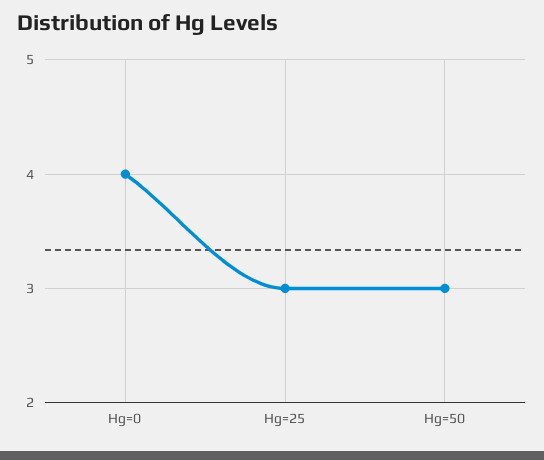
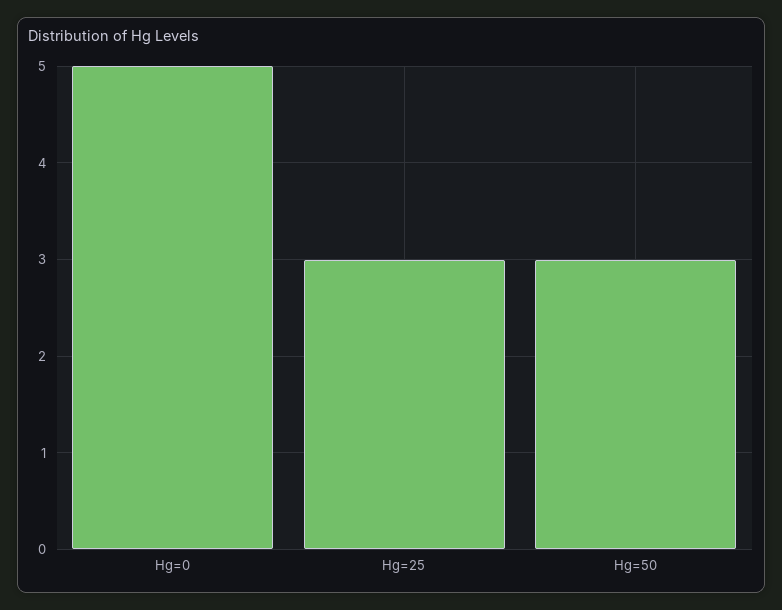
Hg=0: 4 -> 5

